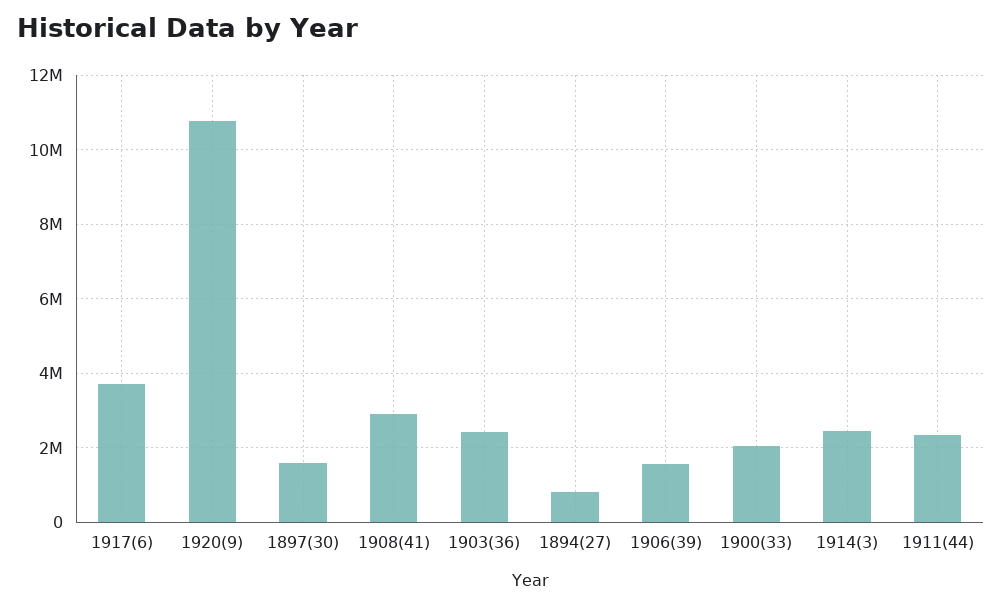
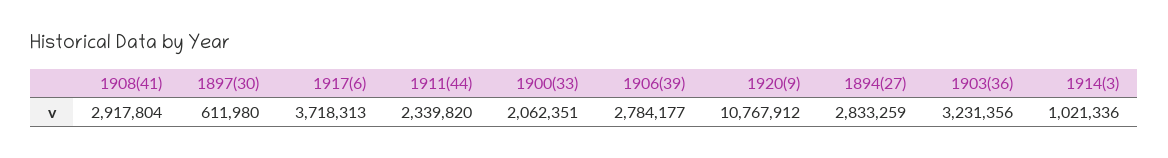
1897(30): 1600000 -> 611980
1903(36): 2400000 -> 3231356
1894(27): 800000 -> 2833259
1906(39): 1600000 -> 2784177
1914(3): 2400000 -> 1021336

